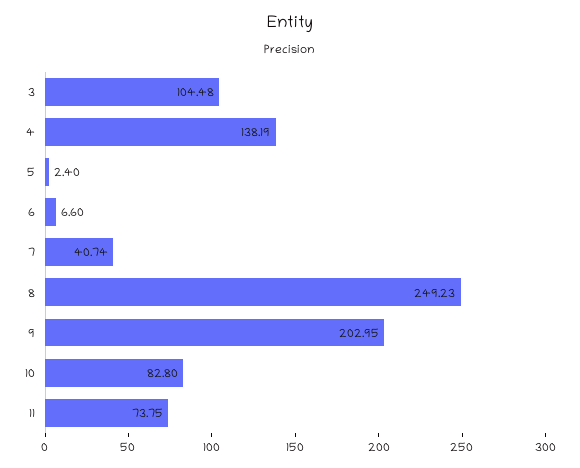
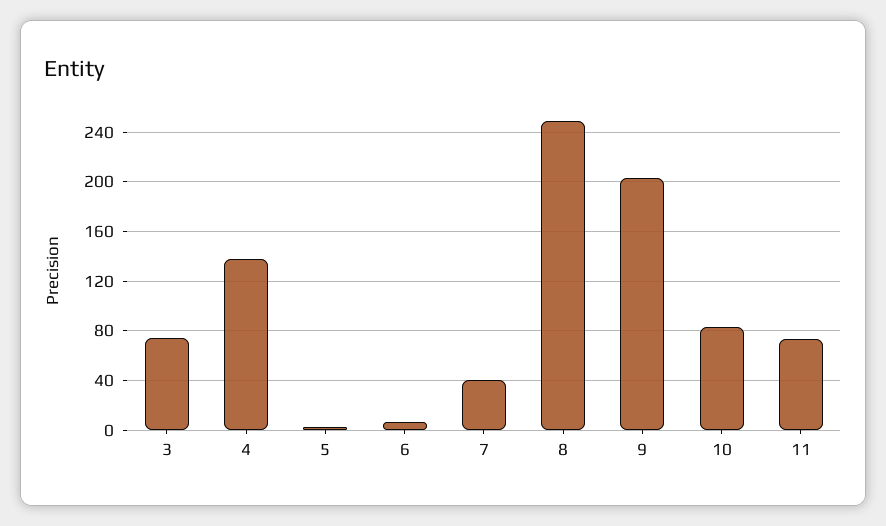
3: 104.48 -> 75

